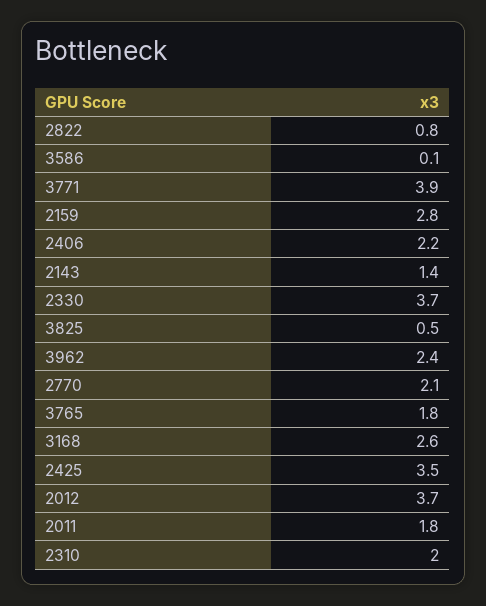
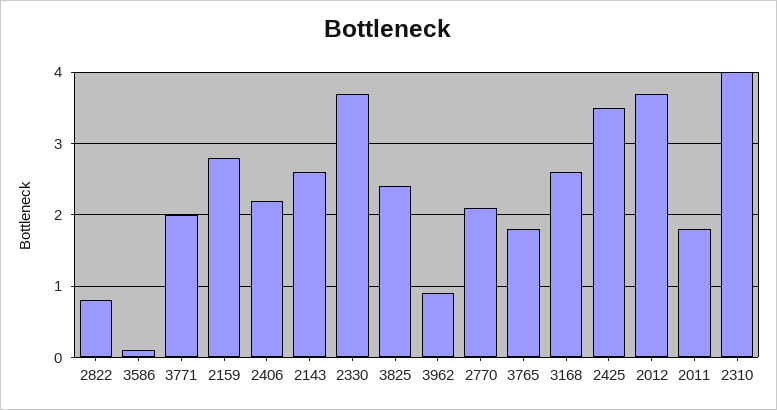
3771: 3.9 -> 2
2143: 1.4 -> 2.6
3825: 0.5 -> 2.4
3962: 2.4 -> 0.9
2310: 2 -> 4

